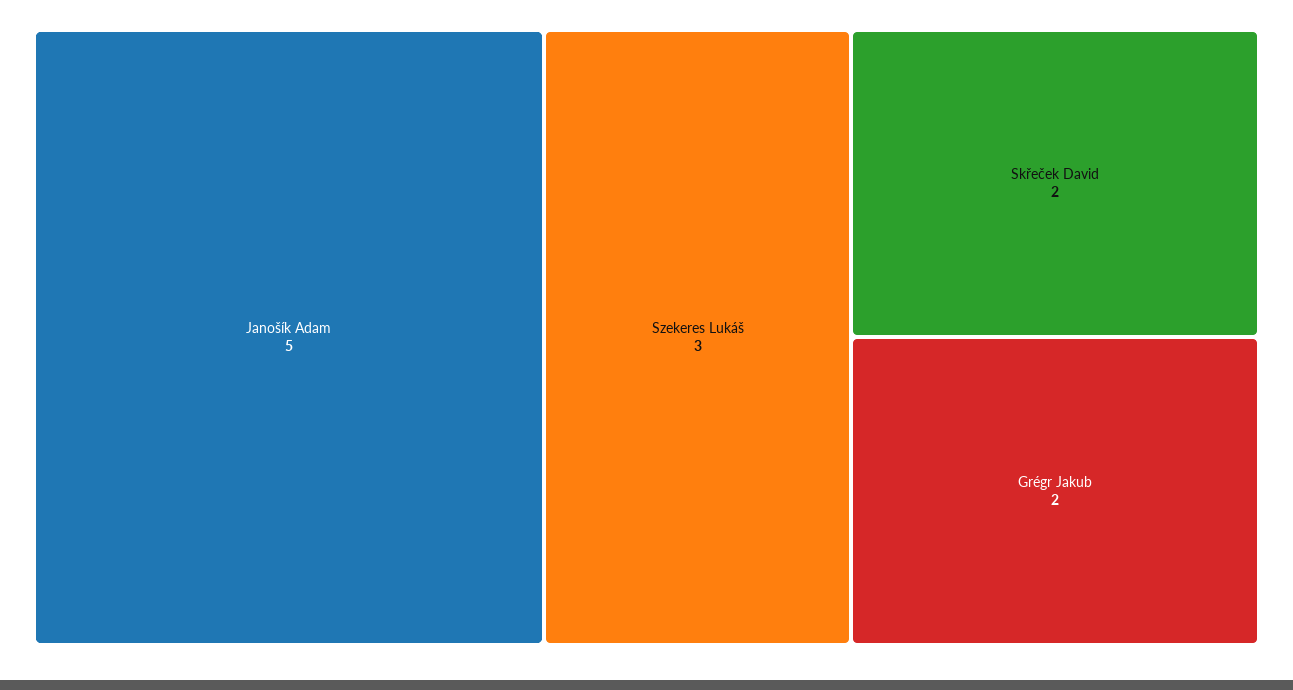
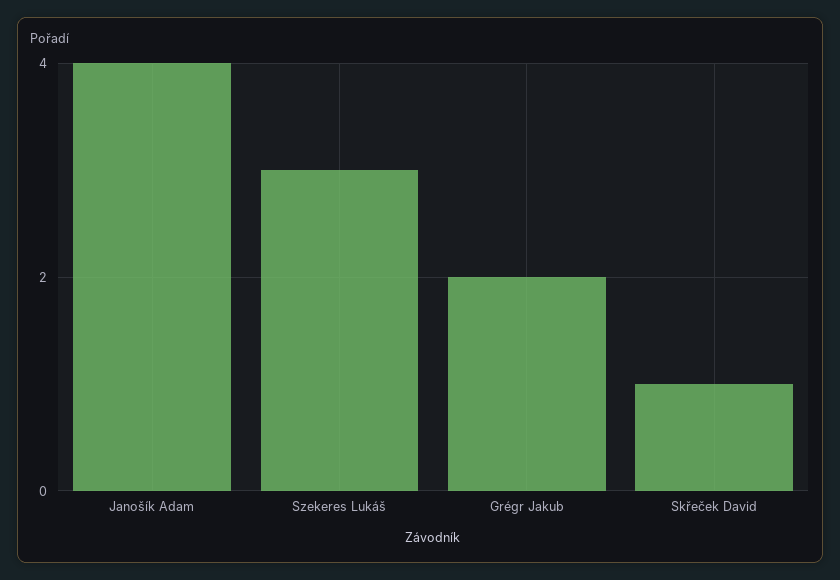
Janošík Adam: 5 -> 4
Skřeček David: 2 -> 1

